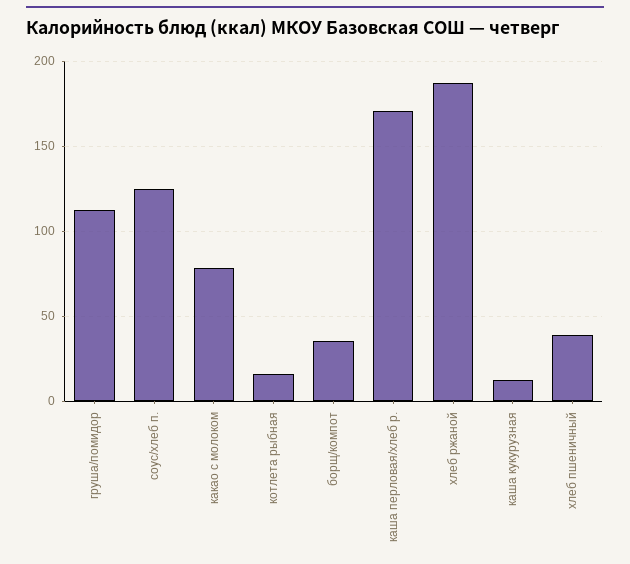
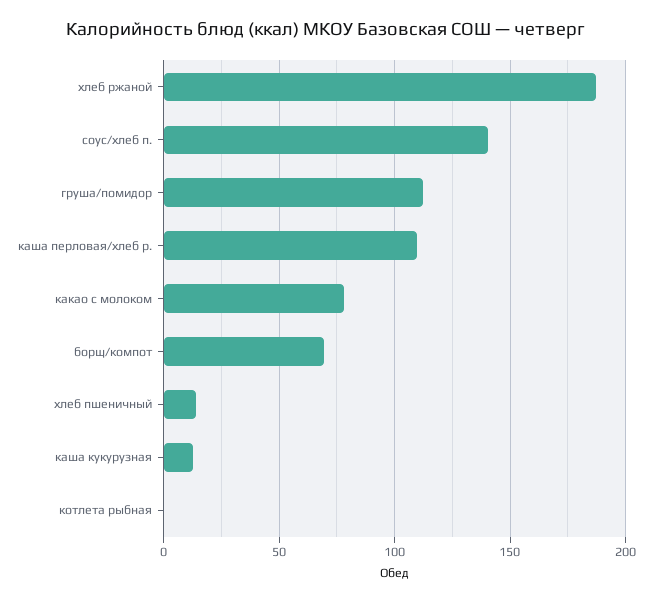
соус/хлеб п.: 125 -> 140
котлета рыбная: 15 -> 0
борщ/компот: 35 -> 70
каша перловая/хлеб р.: 170 -> 110
хлеб пшеничный: 40 -> 15

